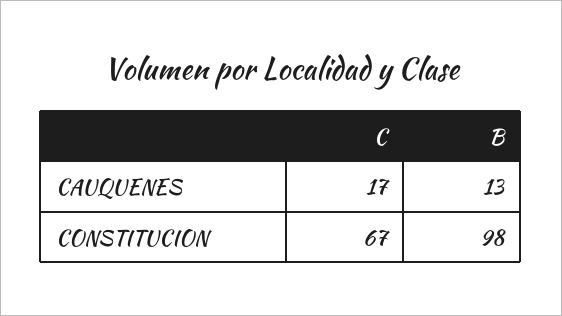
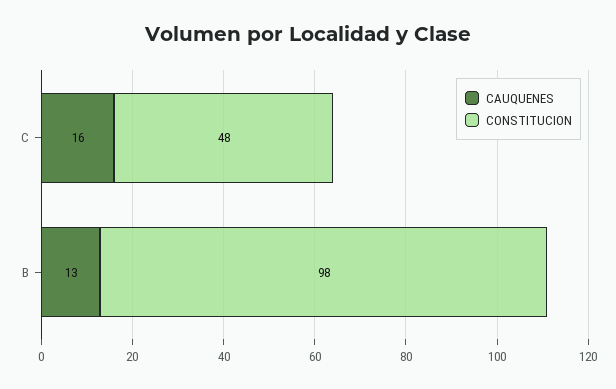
CAUQUENES, C: 17 -> 16
CONSTITUCION, C: 67 -> 48

